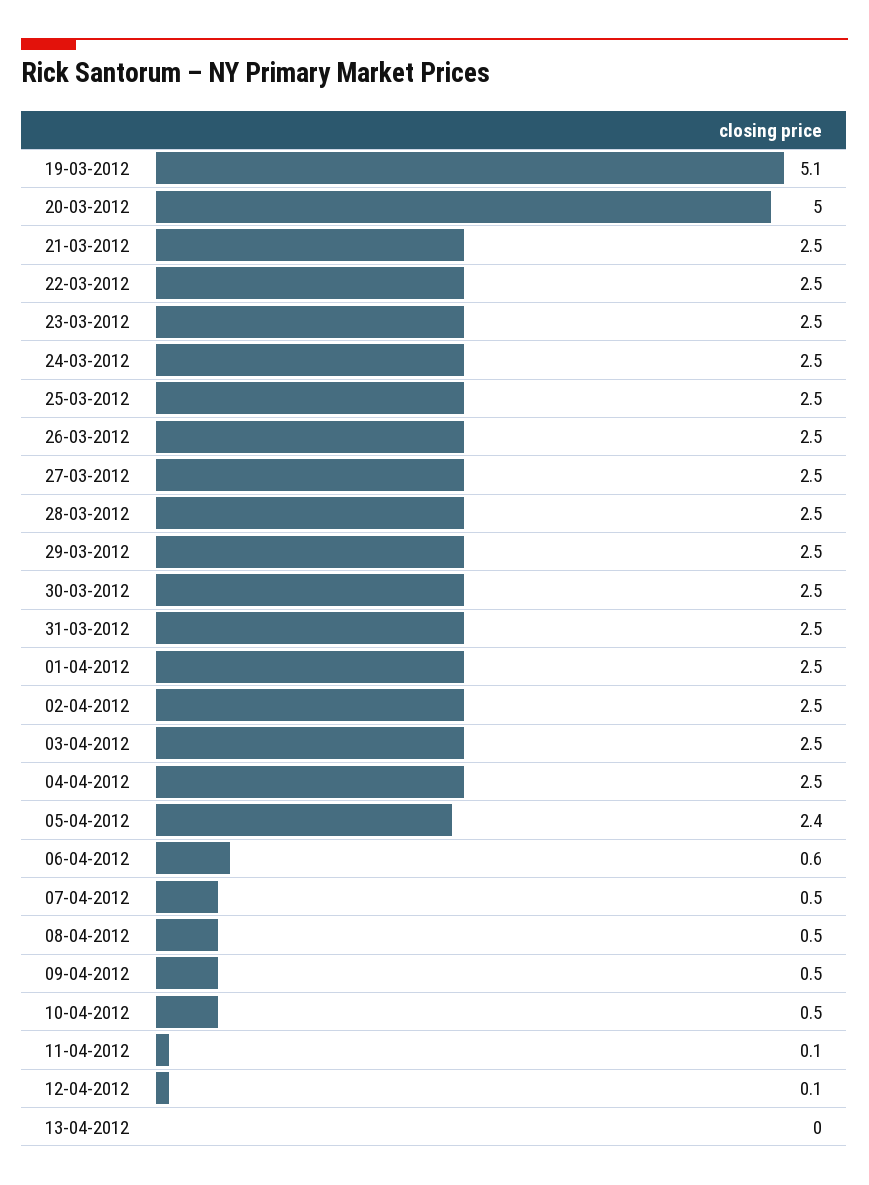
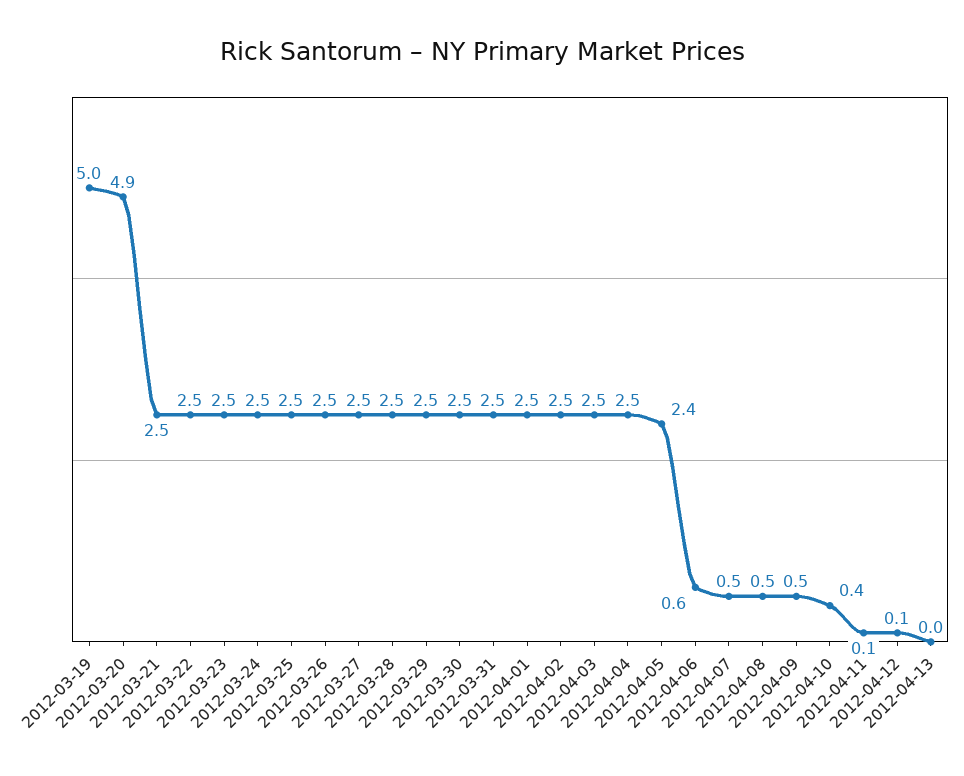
19-03-2012: 5.1 -> 5
20-03-2012: 5 -> 4.9
10-04-2012: 0.5 -> 0.4

